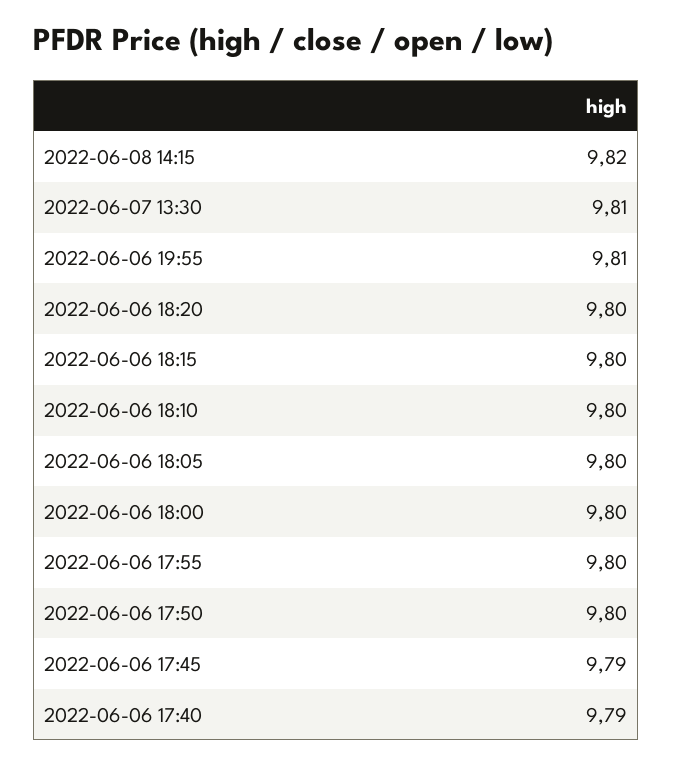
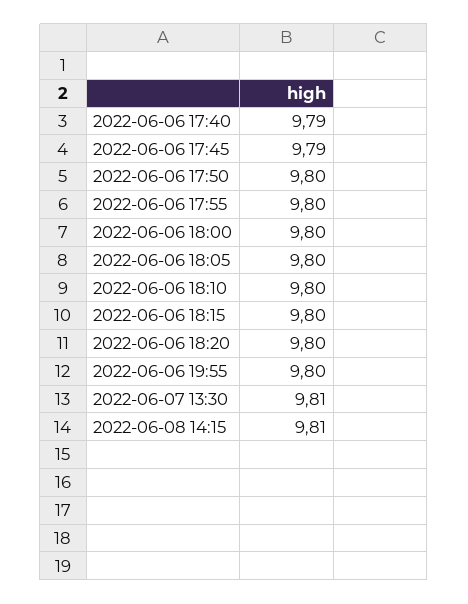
2022-06-08 14:15: 9.82 -> 9.81
2022-06-06 19:55: 9.81 -> 9.8

